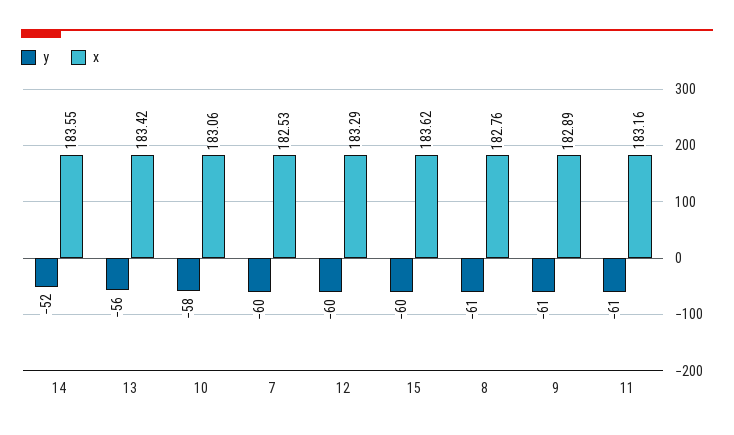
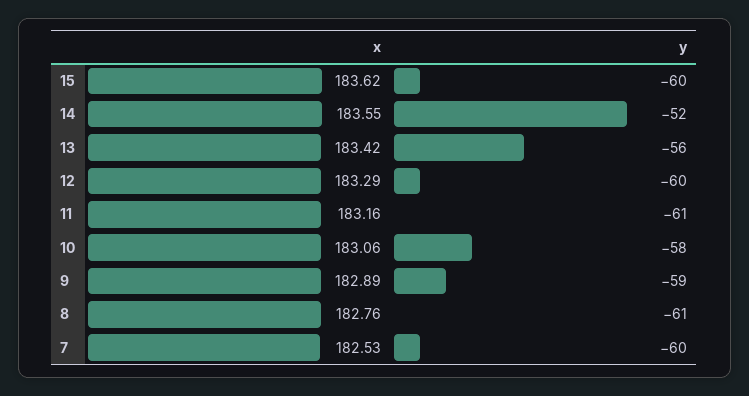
y, 9: -61 -> -59

